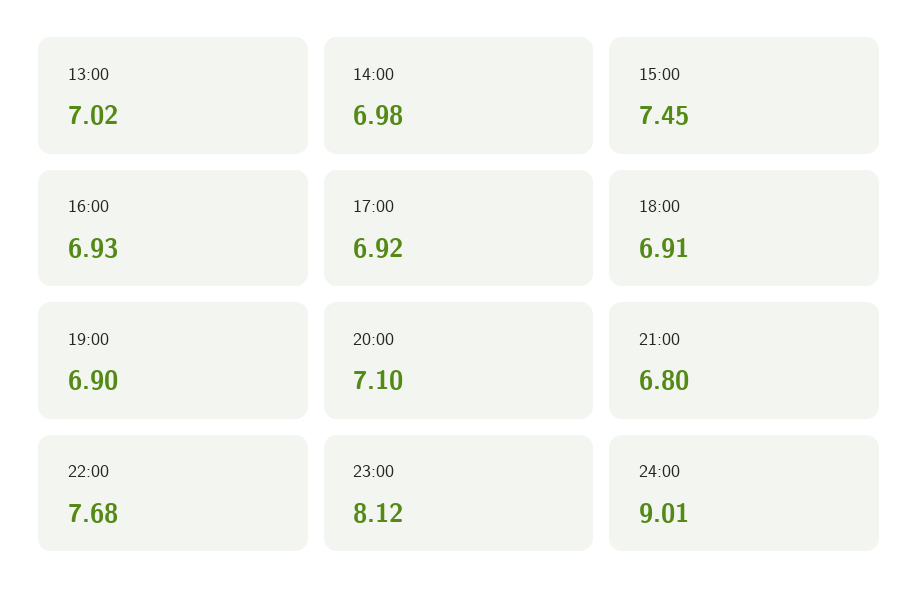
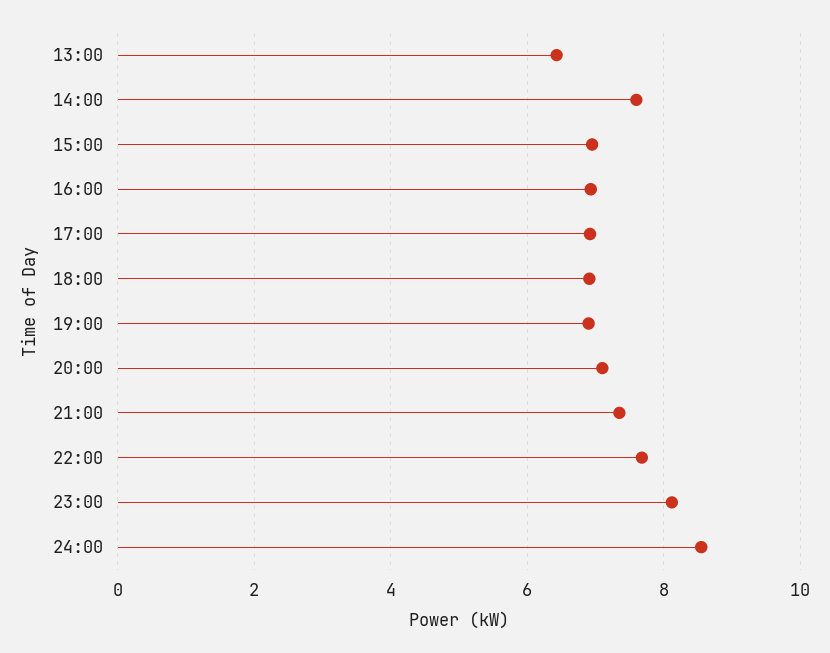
13:00: 7.02 -> 6.4
14:00: 6.98 -> 7.6
15:00: 7.45 -> 7
21:00: 6.8 -> 7.4
24:00: 9.01 -> 8.6

